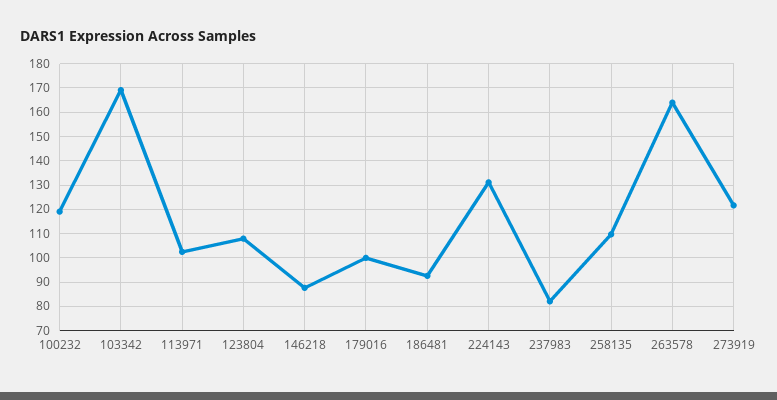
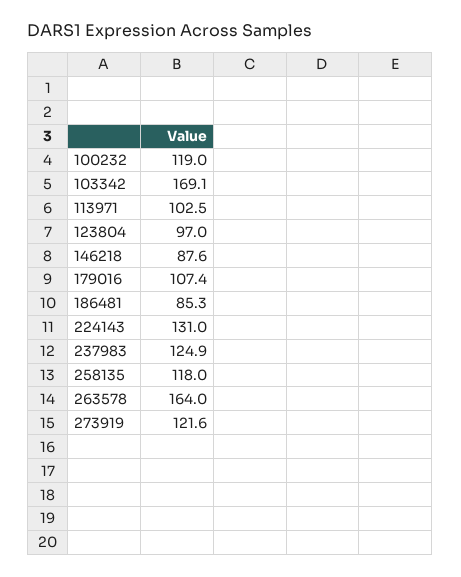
123804: 107.5 -> 97
179016: 100 -> 107.4
186481: 92.5 -> 85.3
237983: 82.5 -> 124.9
258135: 110 -> 118

